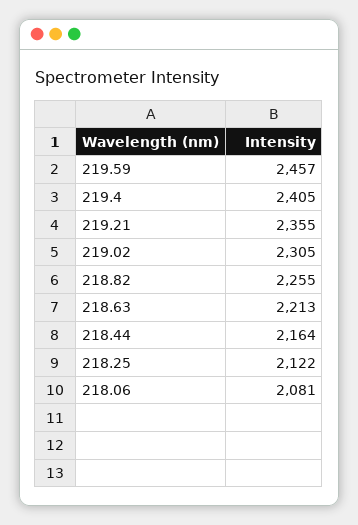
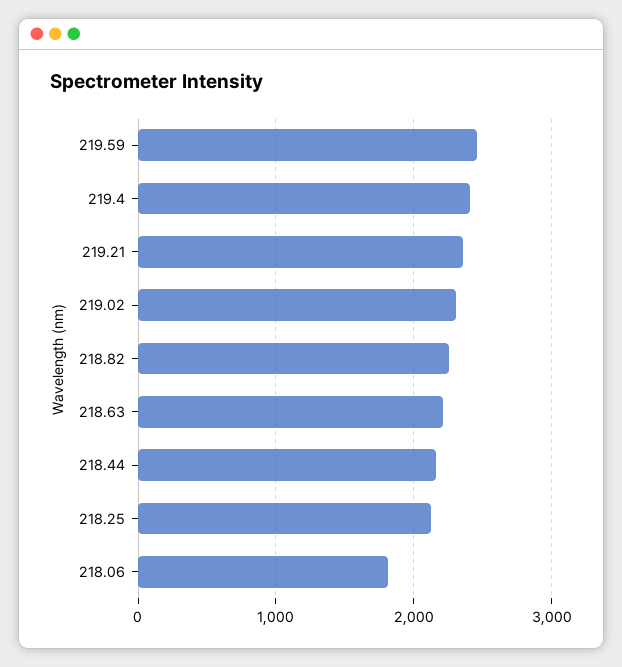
218.06: 2081 -> 1800

